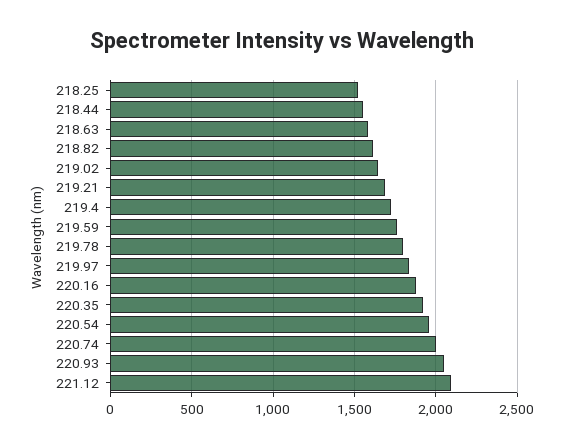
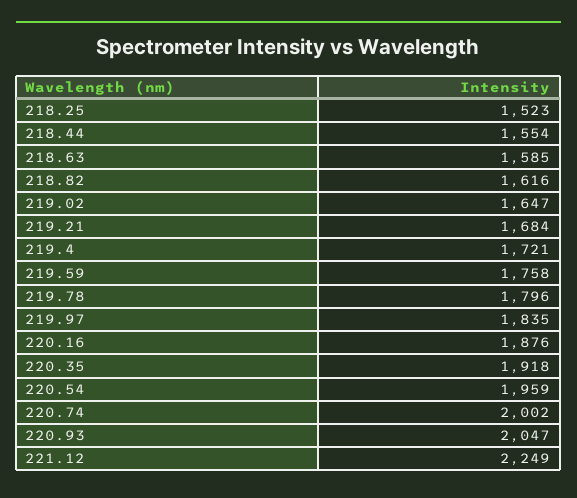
221.12: 2100 -> 2249

